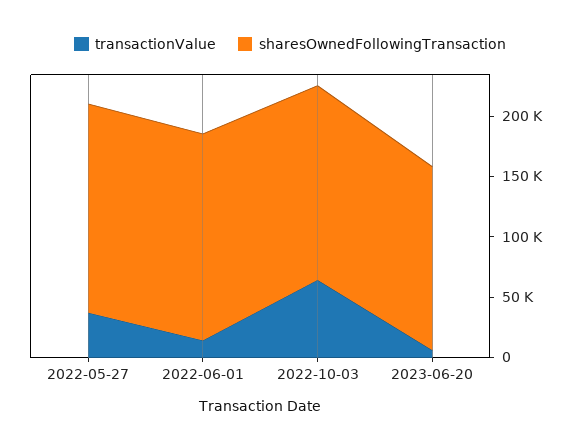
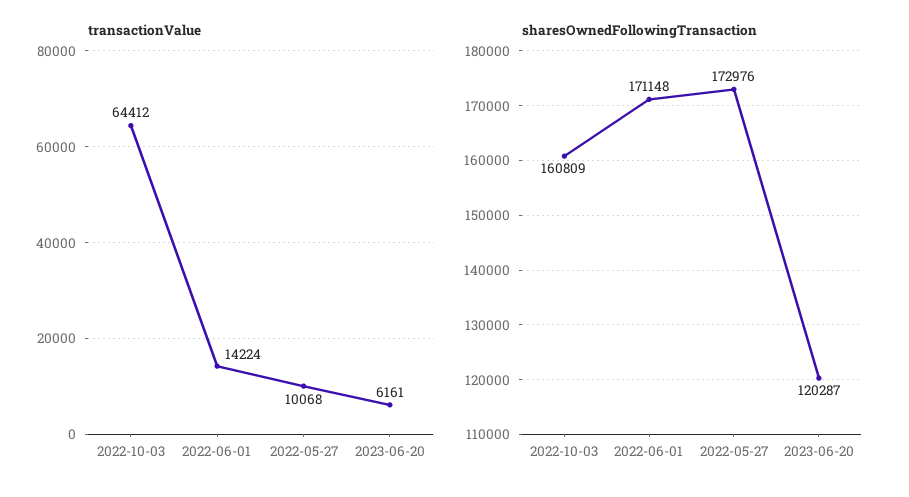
transactionValue, 2022-05-27: 40000 -> 10068
sharesOwnedFollowingTransaction, 2023-06-20: 150000 -> 120287

